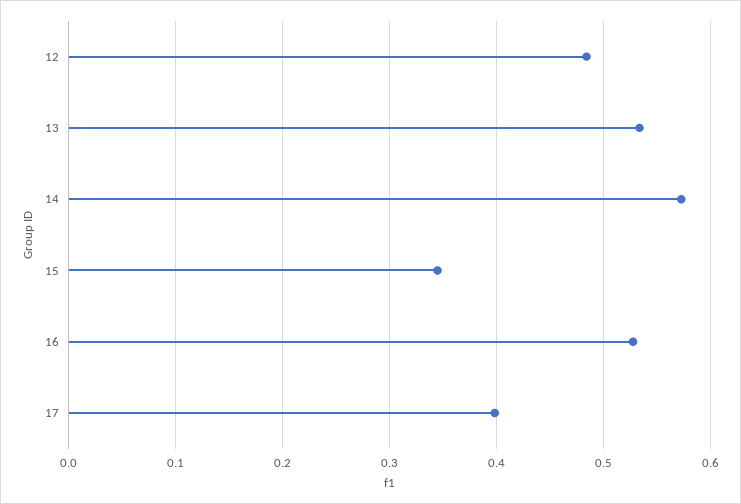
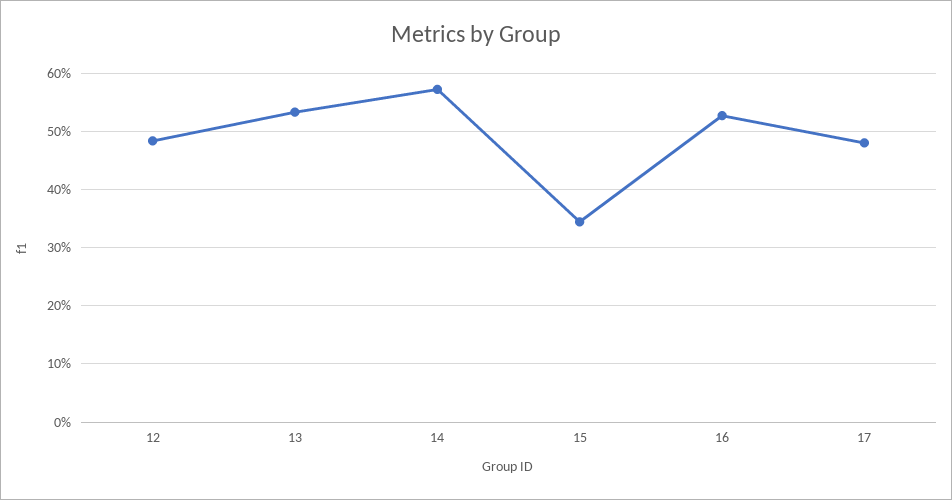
17: 0.4 -> 0.48

